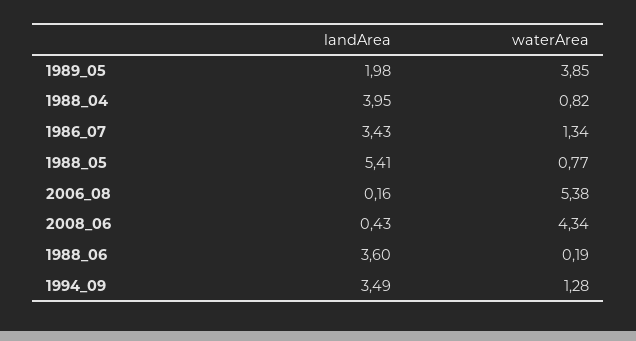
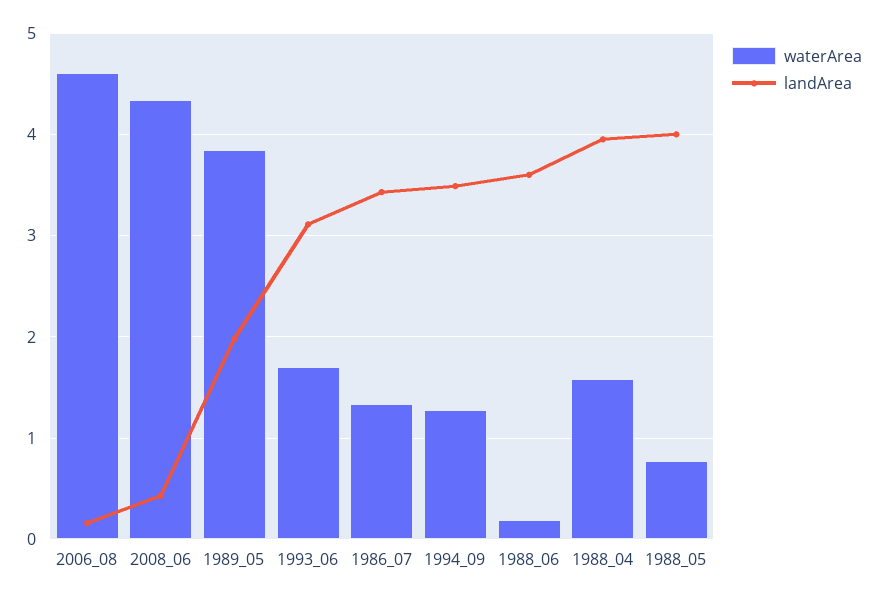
waterArea, 1988_04: 0.82 -> 1.6
landArea, 1988_05: 5.41 -> 4
waterArea, 2006_08: 5.38 -> 4.6
waterArea, 1993_06: none -> 1.7
landArea, 1993_06: none -> 3.1

